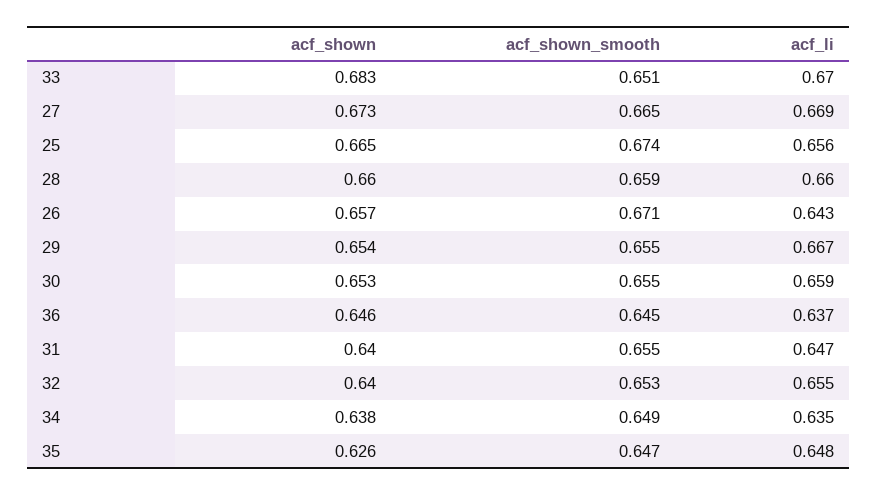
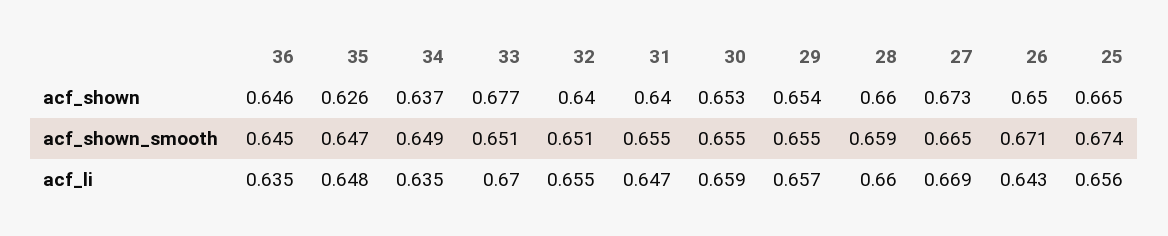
acf_shown, 33: 0.683 -> 0.677
acf_shown, 26: 0.657 -> 0.65
acf_li, 29: 0.667 -> 0.657
acf_li, 36: 0.637 -> 0.635
acf_shown_smooth, 32: 0.653 -> 0.651
acf_shown, 34: 0.638 -> 0.637

